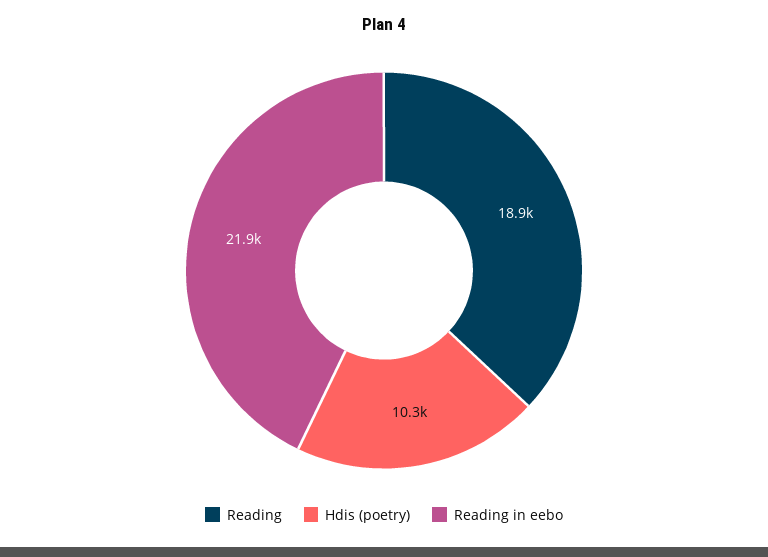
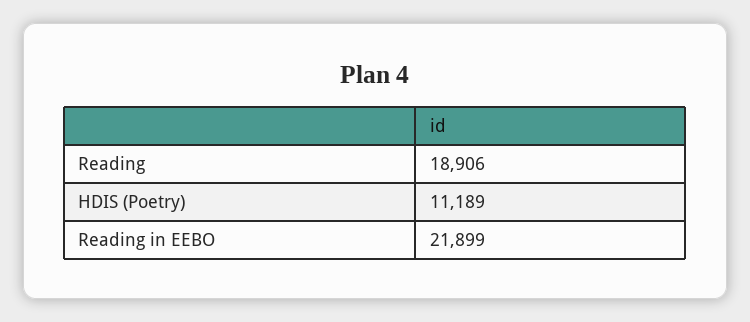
Hdis (poetry): 10300 -> 11189

